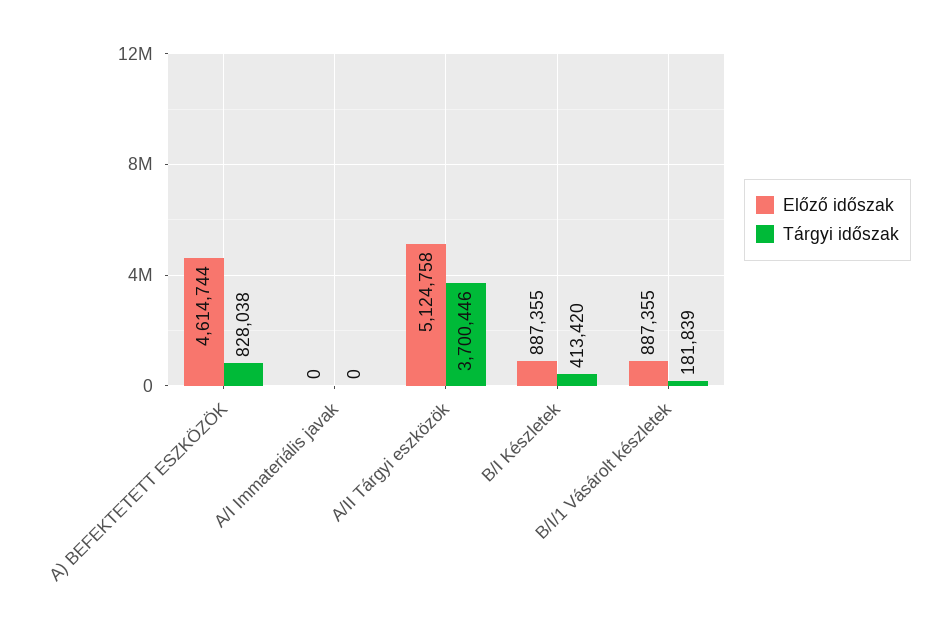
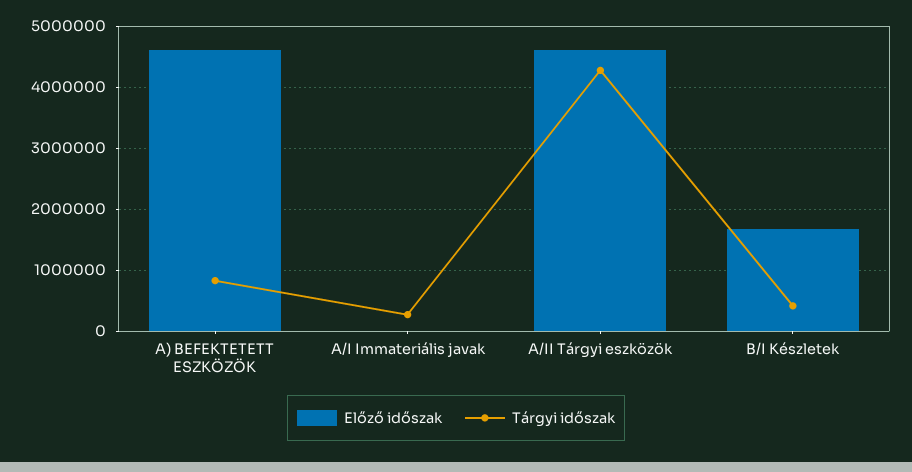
Tárgyi időszak, A/I Immateriális javak: 0 -> 300000
Előző időszak, A/II Tárgyi eszközök: 5124758 -> 4600000
Tárgyi időszak, A/II Tárgyi eszközök: 3700446 -> 4300000
Előző időszak, B/I Készletek: 887355 -> 1700000
Előző időszak, B/I/1 Vásárolt készletek: 887355 -> none
Tárgyi időszak, B/I/1 Vásárolt készletek: 181839 -> none

